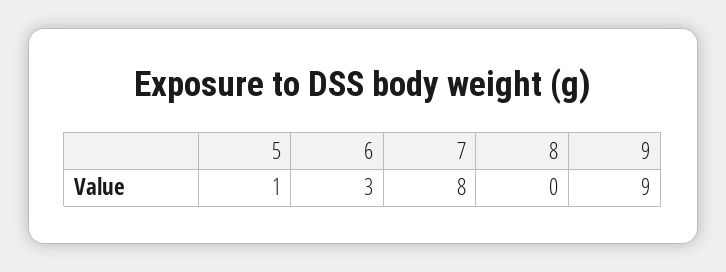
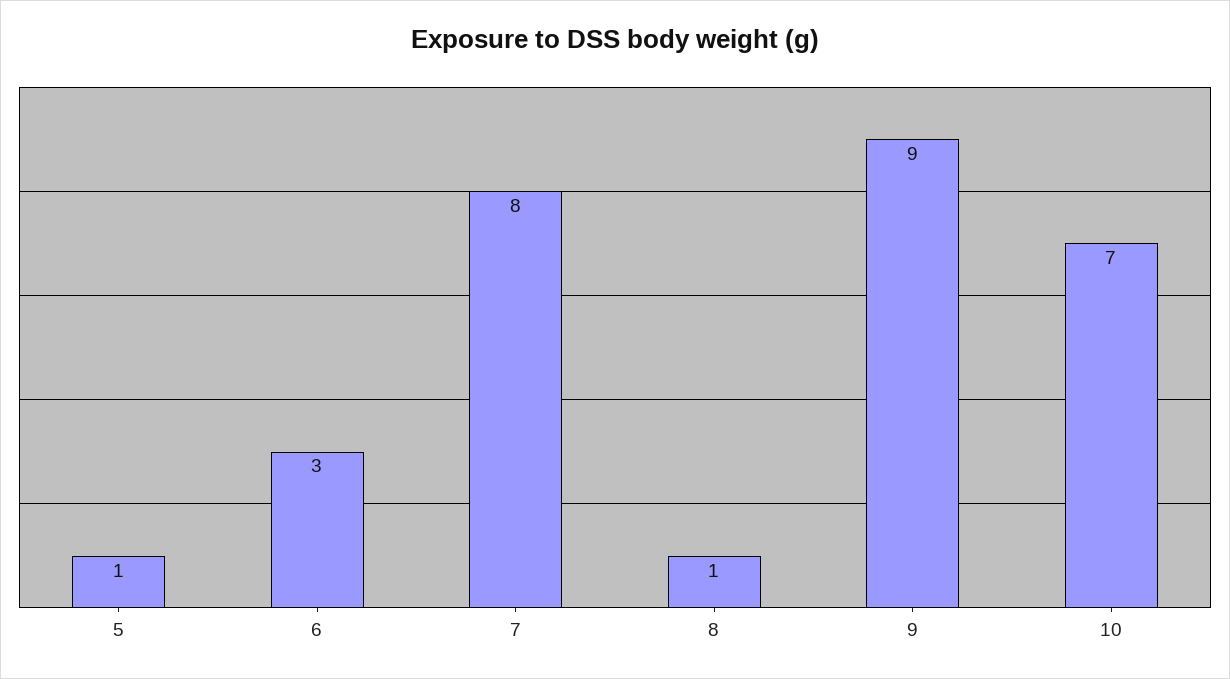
8: 0 -> 1
10: none -> 7

